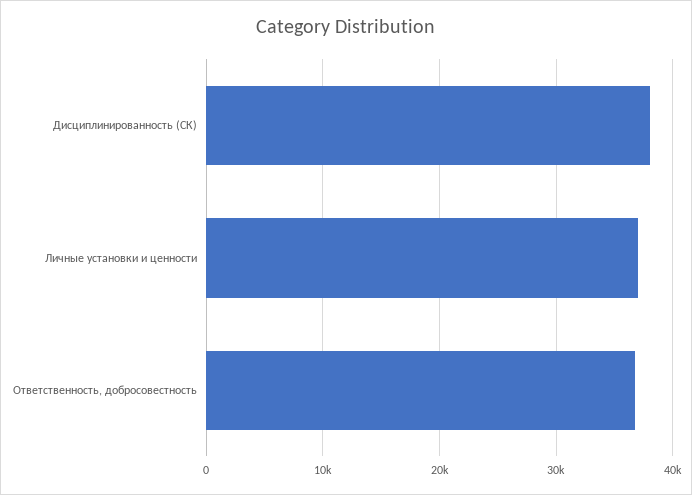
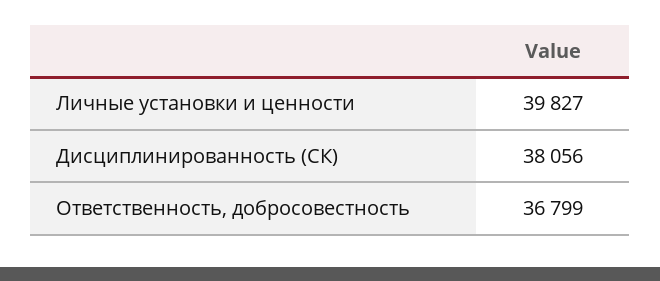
Личные установки и ценности: 37000 -> 39827

